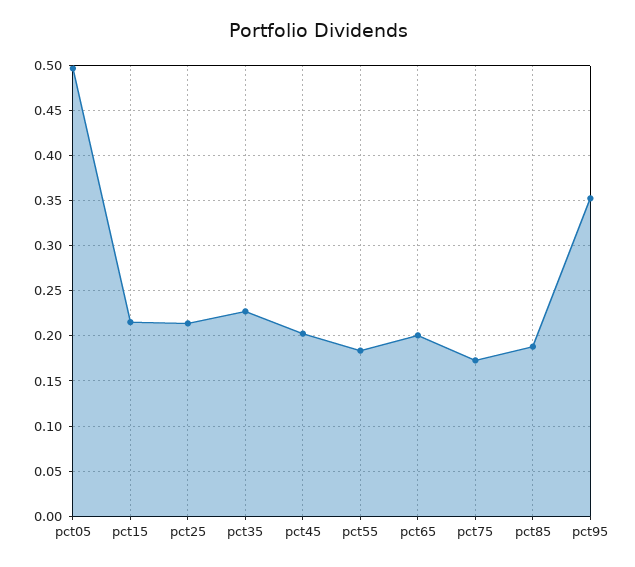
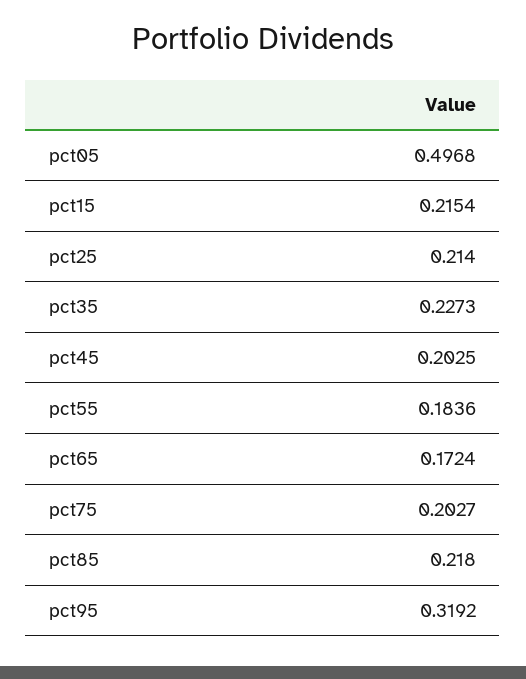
pct65: 0.2 -> 0.1724
pct75: 0.17 -> 0.2027
pct85: 0.19 -> 0.218
pct95: 0.35 -> 0.3192

